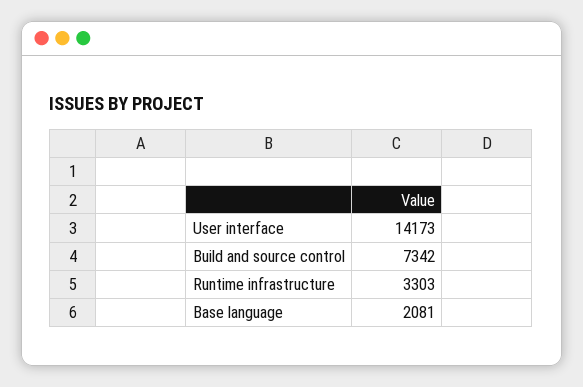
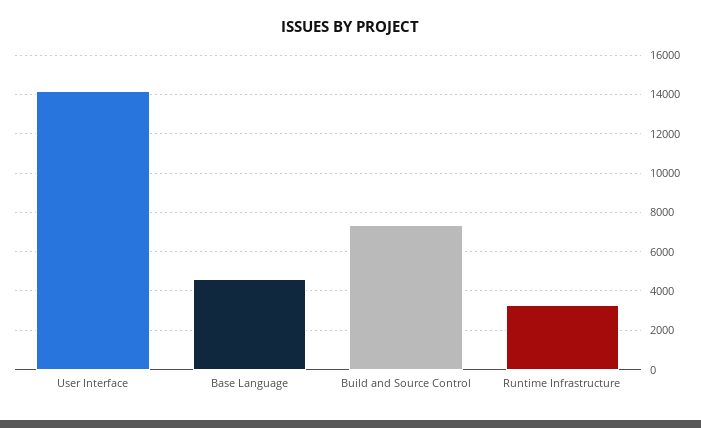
Base language: 2081 -> 4500

